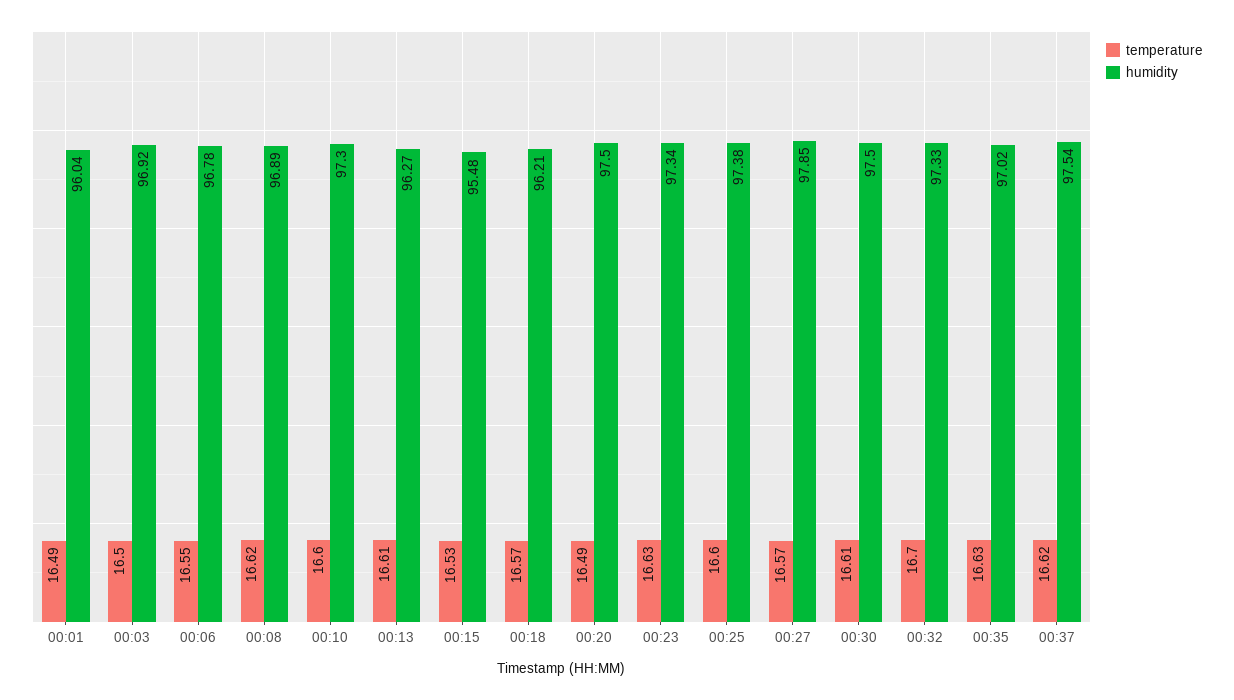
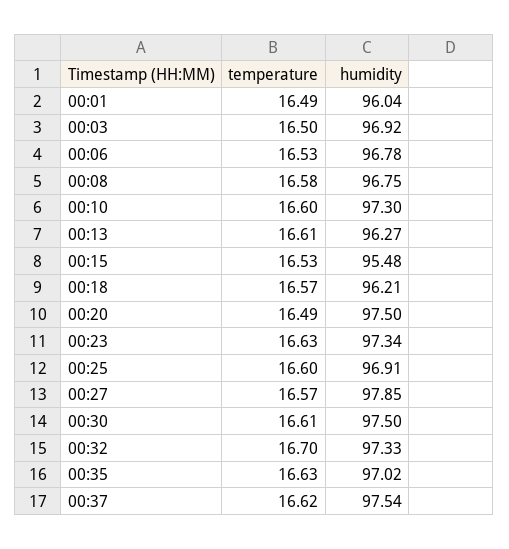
temperature, 00:06: 16.55 -> 16.53
temperature, 00:08: 16.62 -> 16.58
humidity, 00:08: 96.89 -> 96.75
humidity, 00:25: 97.38 -> 96.91

